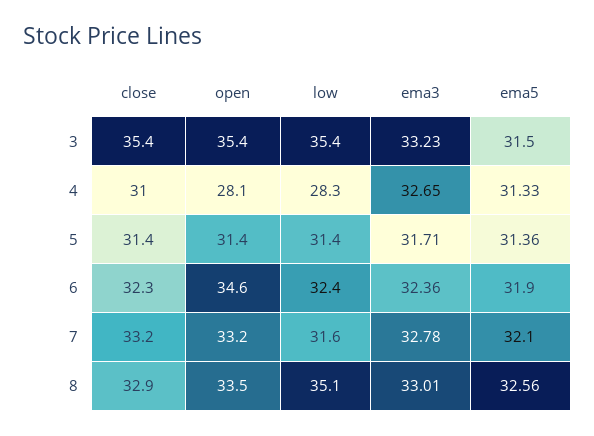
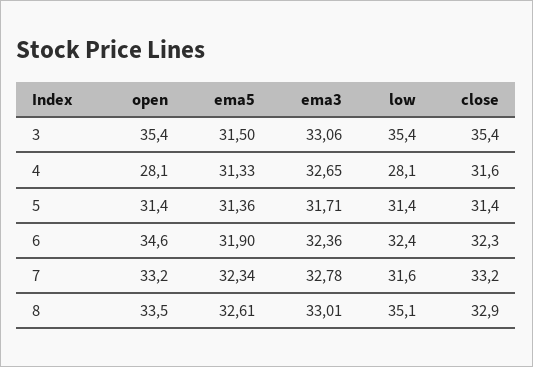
ema3, 3: 33.23 -> 33.06
close, 4: 31 -> 31.6
low, 4: 28.3 -> 28.1
ema5, 7: 32.1 -> 32.34
ema5, 8: 32.56 -> 32.61

